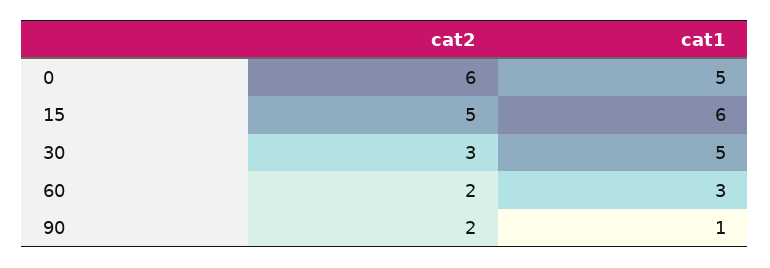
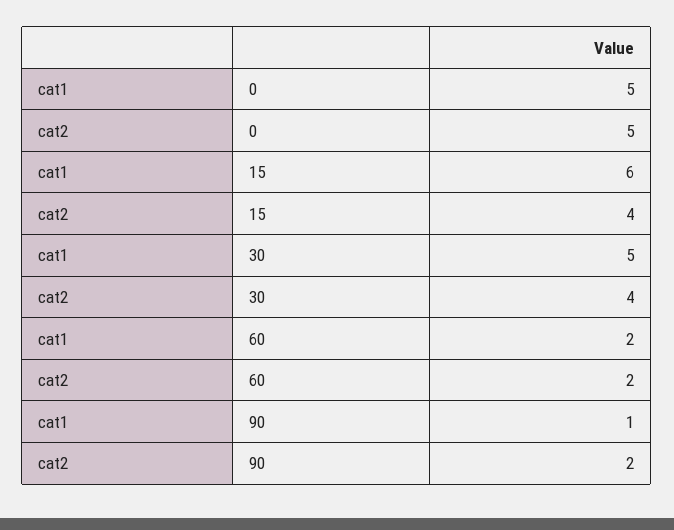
cat2, 0: 6 -> 5
cat2, 15: 5 -> 4
cat2, 30: 3 -> 4
cat1, 60: 3 -> 2

